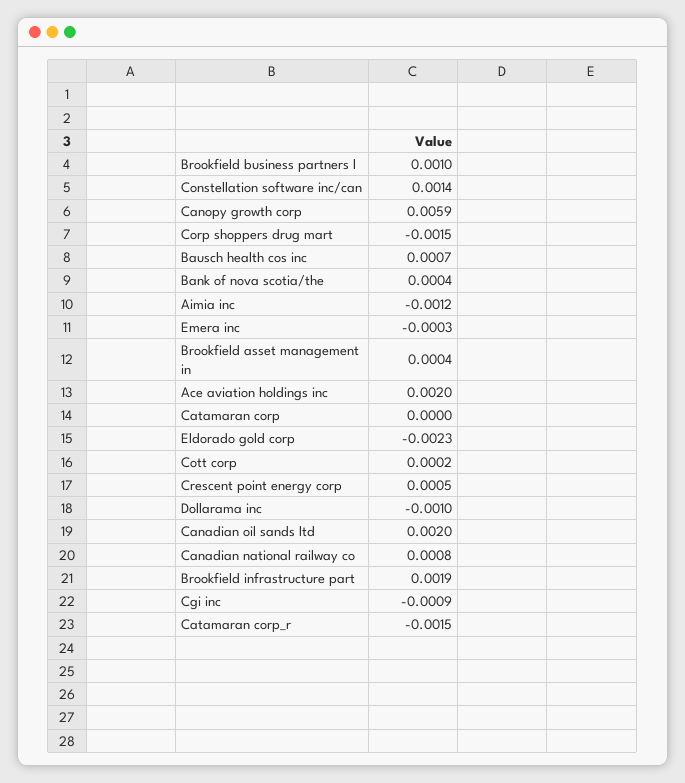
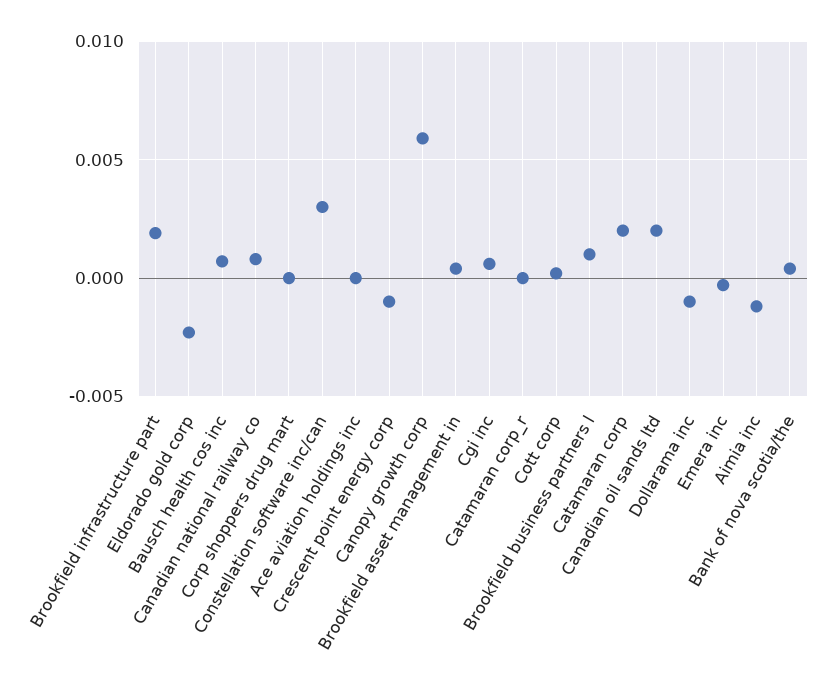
Constellation software inc/can: 0.0014 -> 0.003
Corp shoppers drug mart: -0.0015 -> 0
Ace aviation holdings inc: 0.002 -> 0
Catamaran corp: 0 -> 0.002
Crescent point energy corp: 0.0005 -> -0.001
Cgi inc: -0.0009 -> 0.0005
Catamaran corp_r: -0.0015 -> 0

